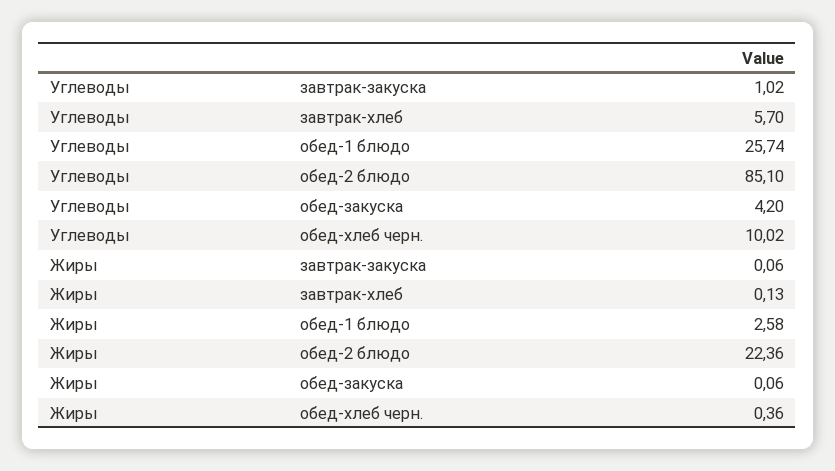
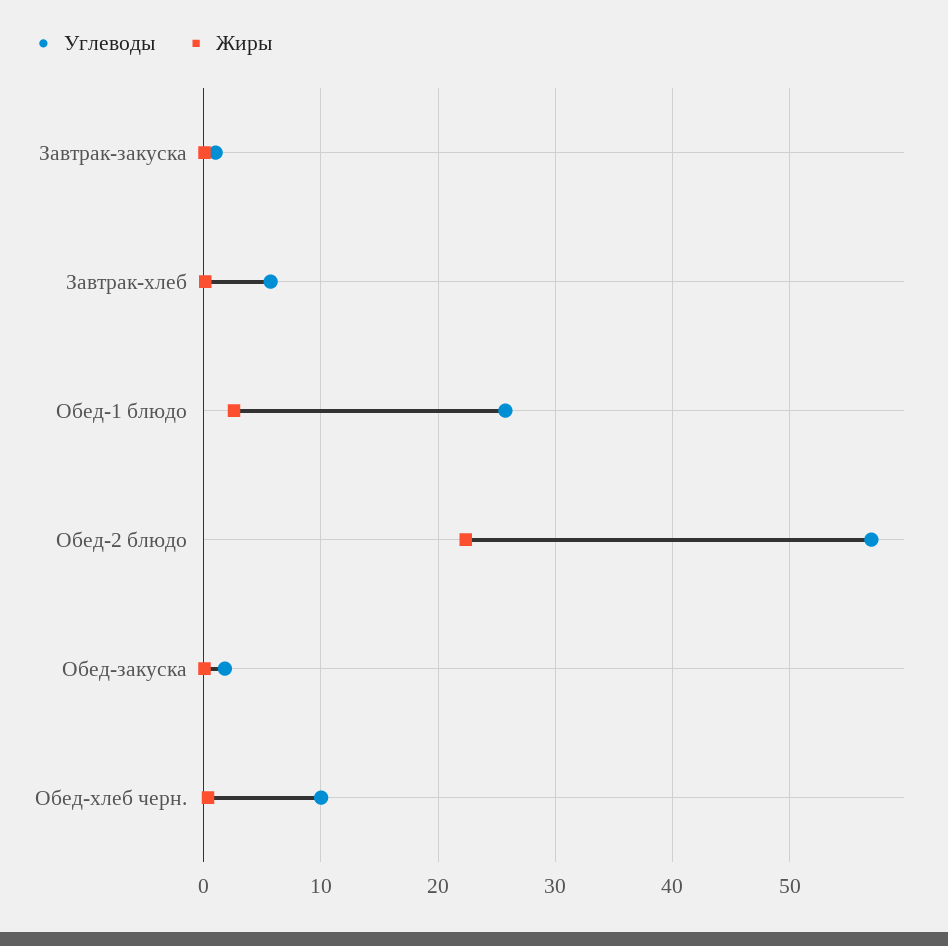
Углеводы, обед-2 блюдо: 85.1 -> 57
Углеводы, обед-закуска: 4.2 -> 2

